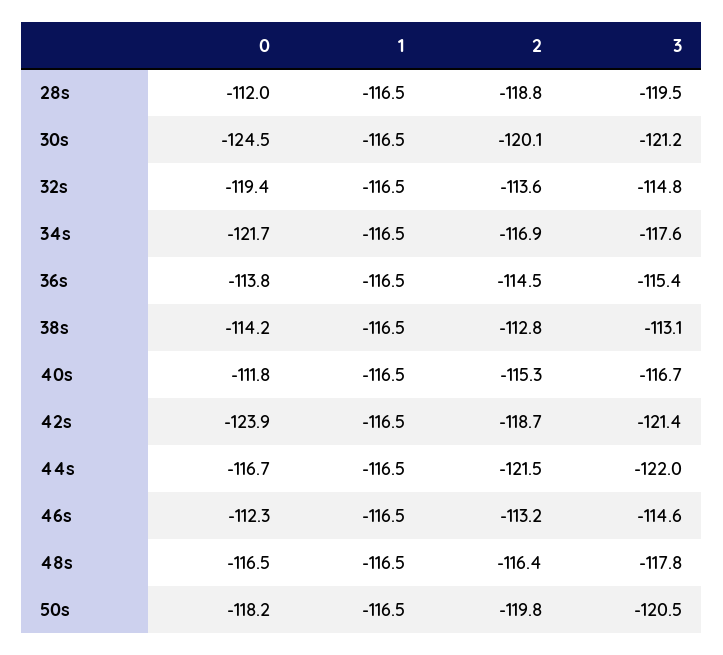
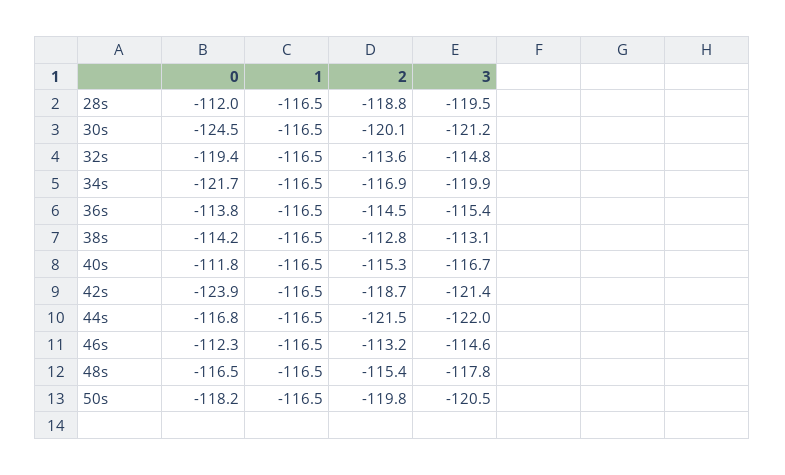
3, 34s: -117.6 -> -119.9
0, 44s: -116.7 -> -116.8
2, 48s: -116.4 -> -115.4

